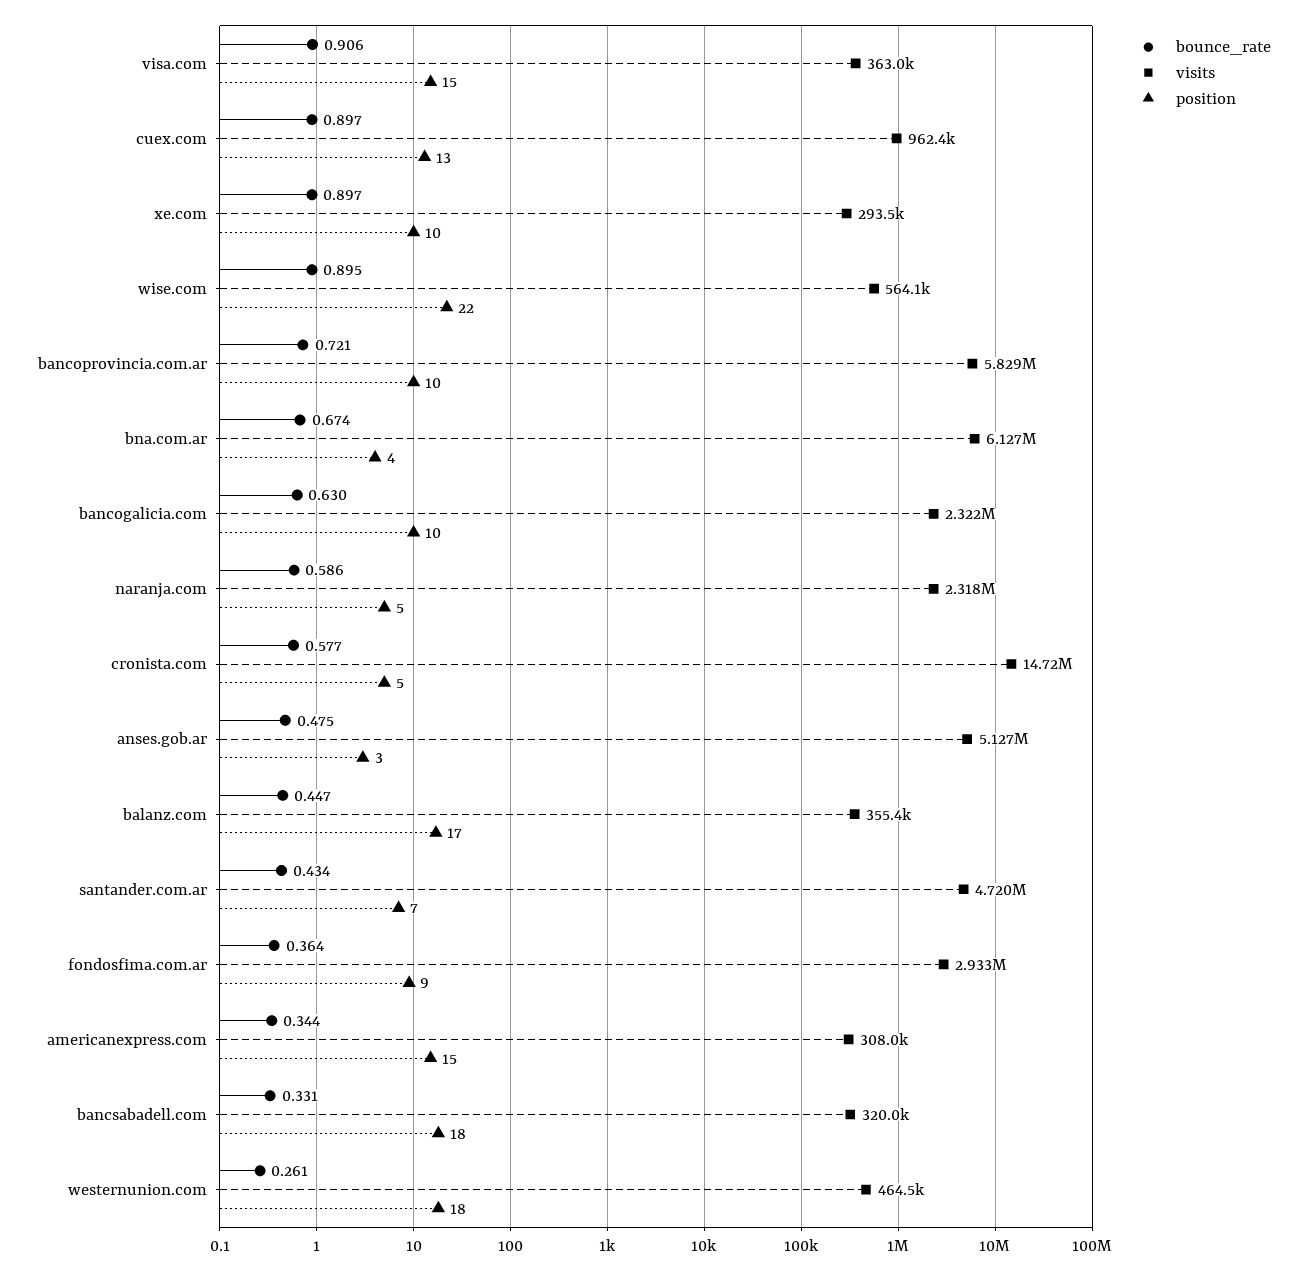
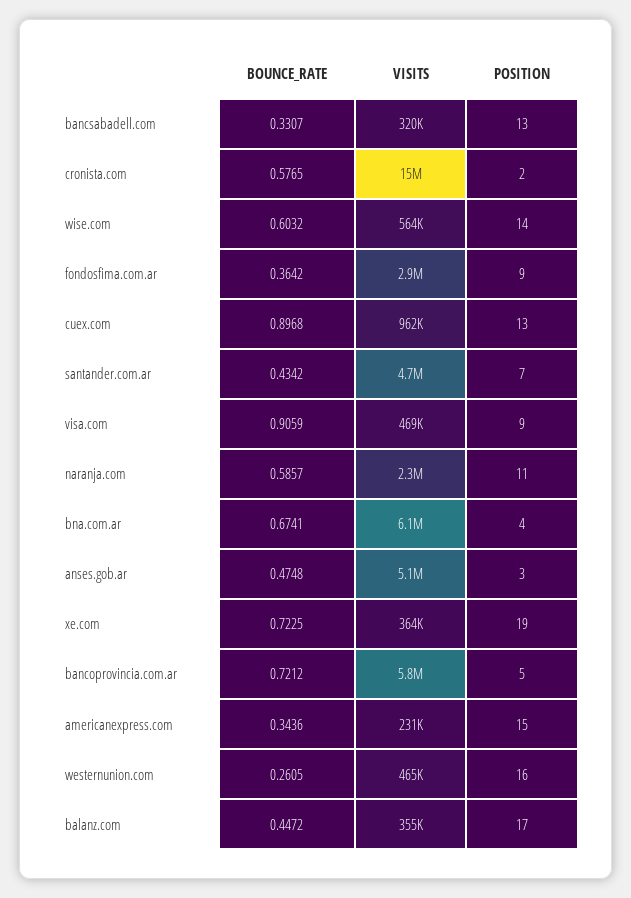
visits, visa.com: 363000 -> 469000
position, visa.com: 15 -> 9
bounce_rate, xe.com: 0.897 -> 0.7225
visits, xe.com: 293500 -> 364000
position, xe.com: 10 -> 19
bounce_rate, wise.com: 0.895 -> 0.6032
position, wise.com: 22 -> 14
position, bancoprovincia.com.ar: 10 -> 5
bounce_rate, bancogalicia.com: 0.63 -> none
visits, bancogalicia.com: 2322000 -> none
position, bancogalicia.com: 10 -> none
position, naranja.com: 5 -> 11
position, cronista.com: 5 -> 2
visits, americanexpress.com: 308000 -> 231000
position, bancsabadell.com: 18 -> 13
position, westernunion.com: 18 -> 16

